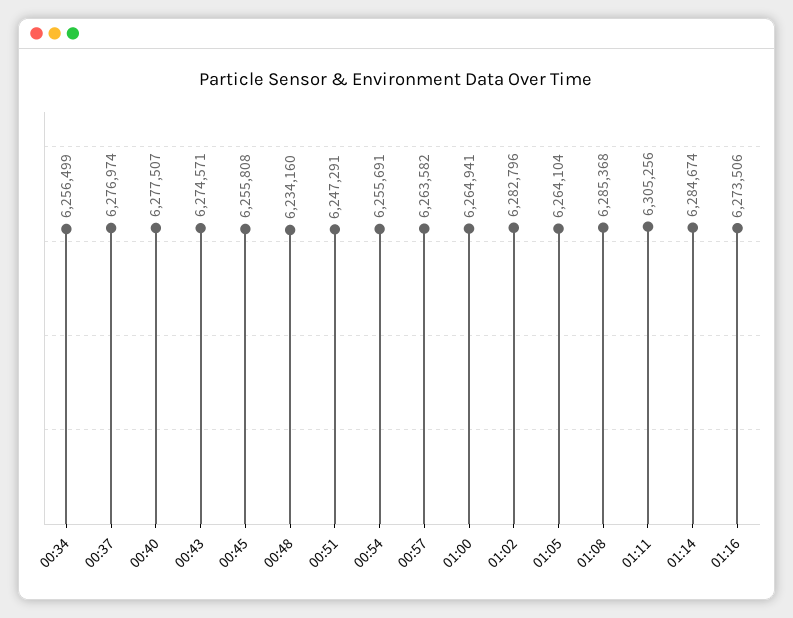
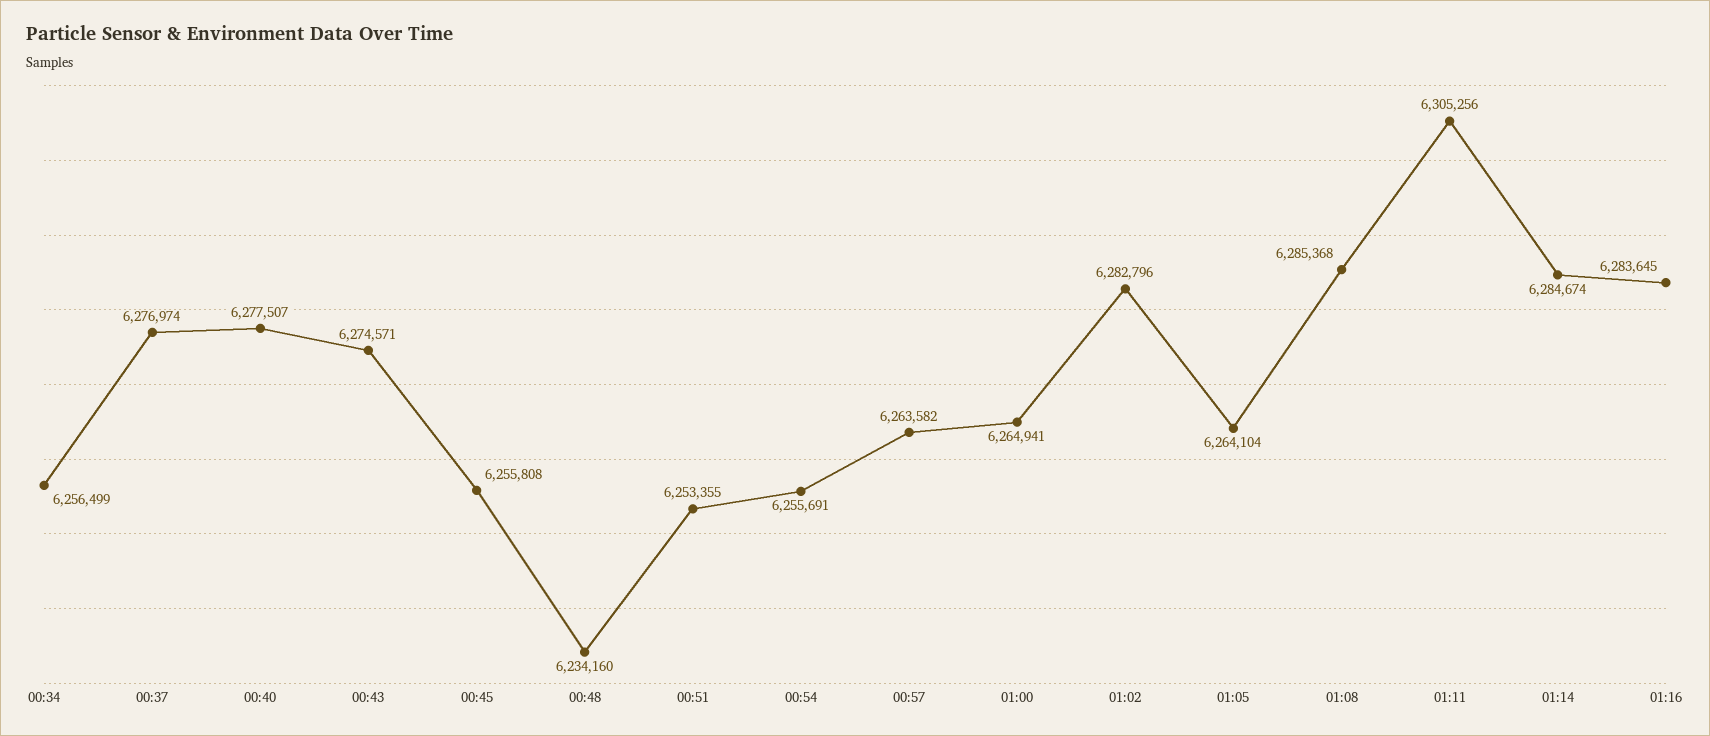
00:51: 6247291 -> 6253355
01:16: 6273506 -> 6283645

